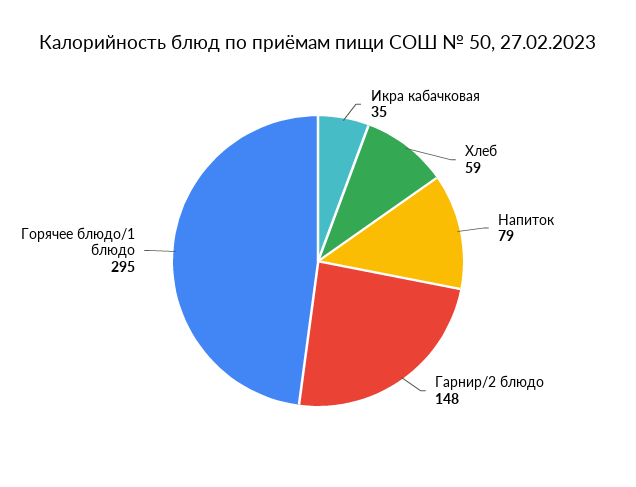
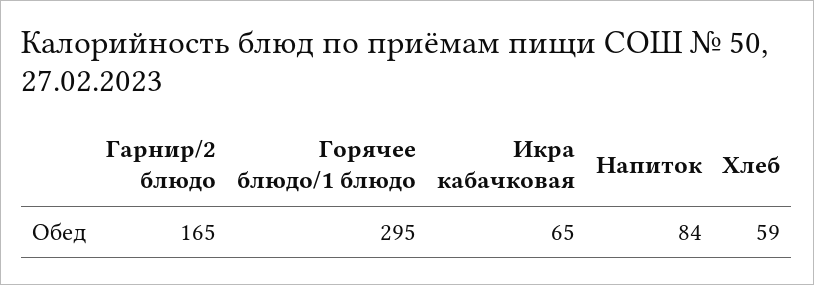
Икра кабачковая: 35 -> 65
Напиток: 79 -> 84
Гарнир/2 блюдо: 148 -> 165

